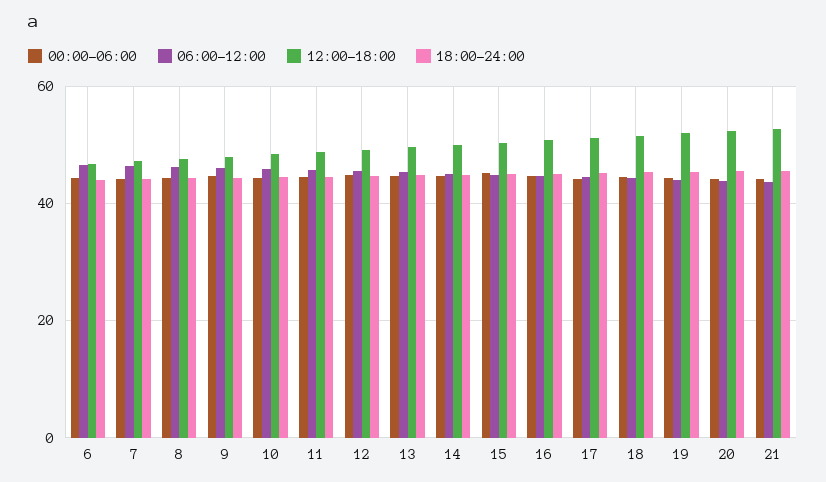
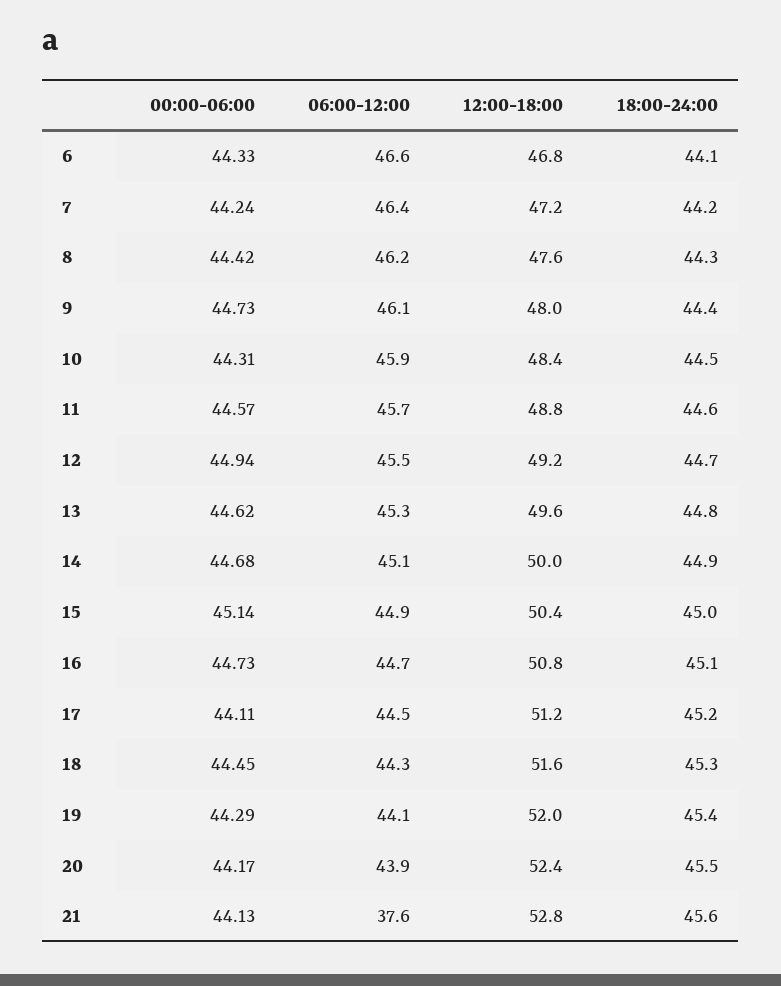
06:00-12:00, 21: 44 -> 37.6

